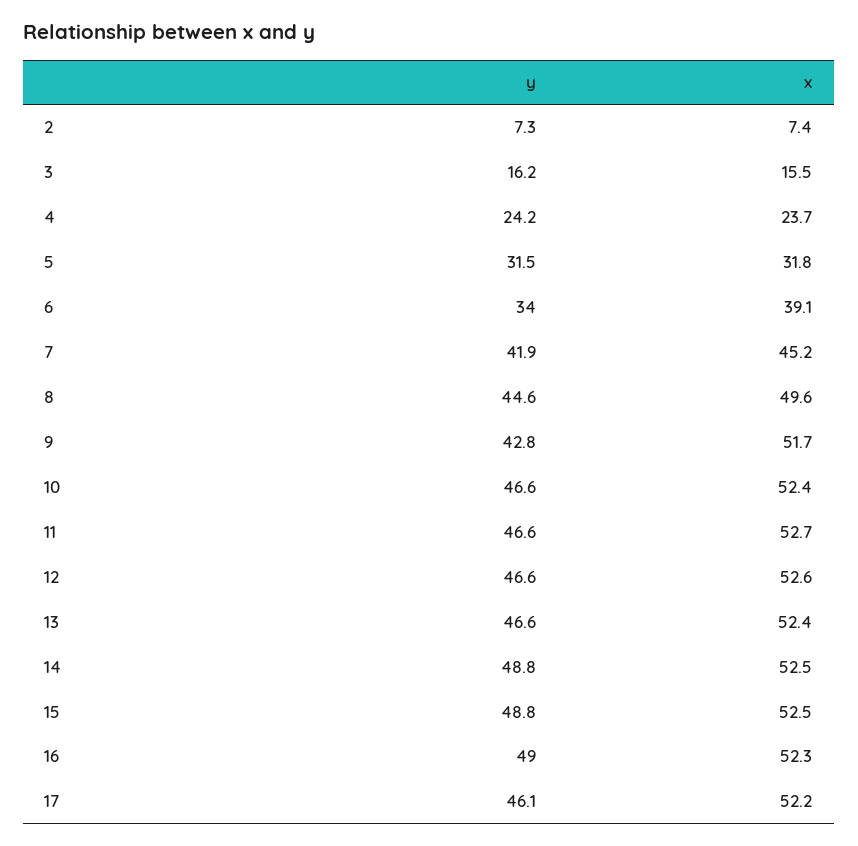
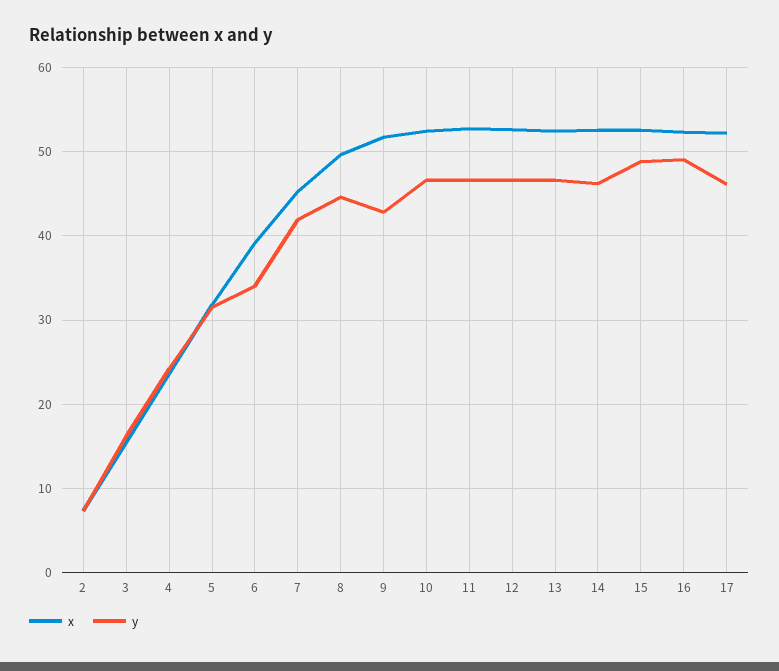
y, 14: 48.8 -> 46

